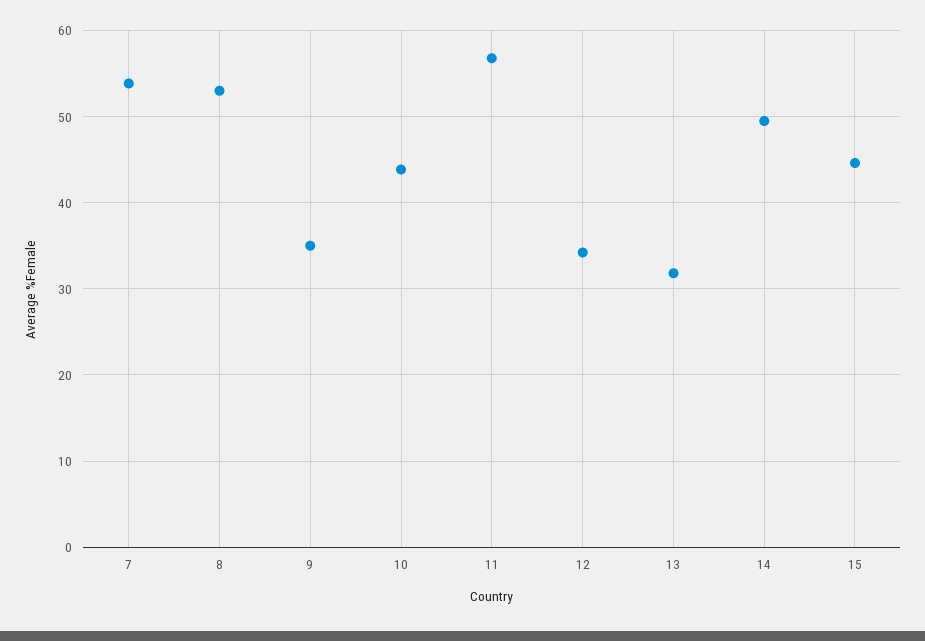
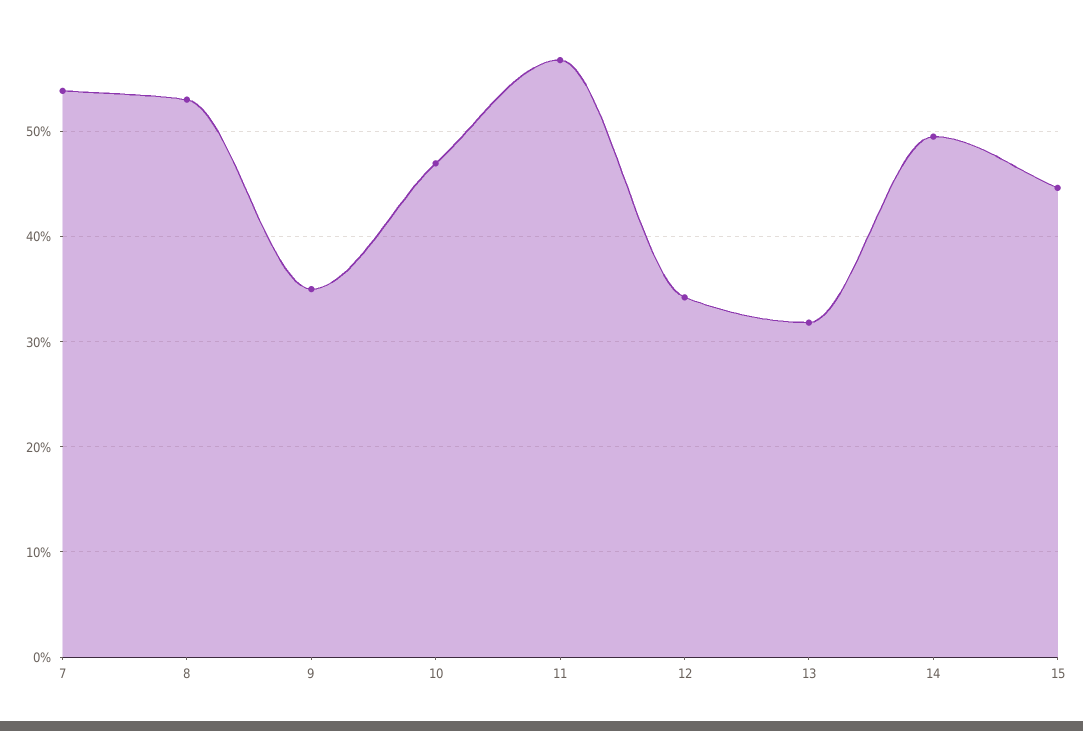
10: 44 -> 47

